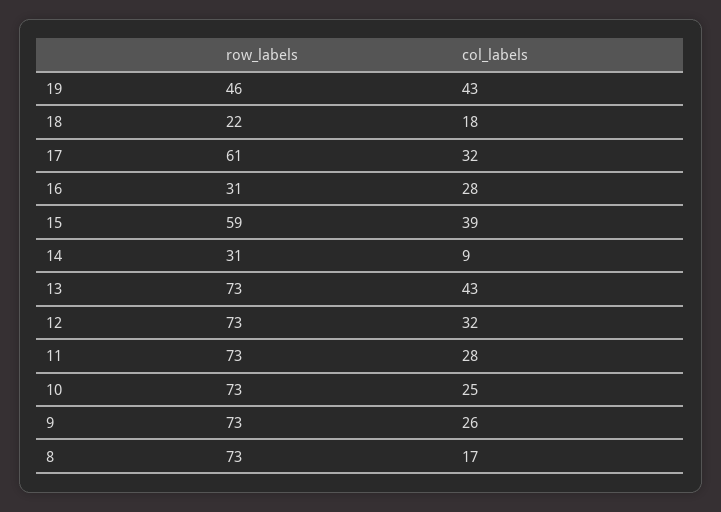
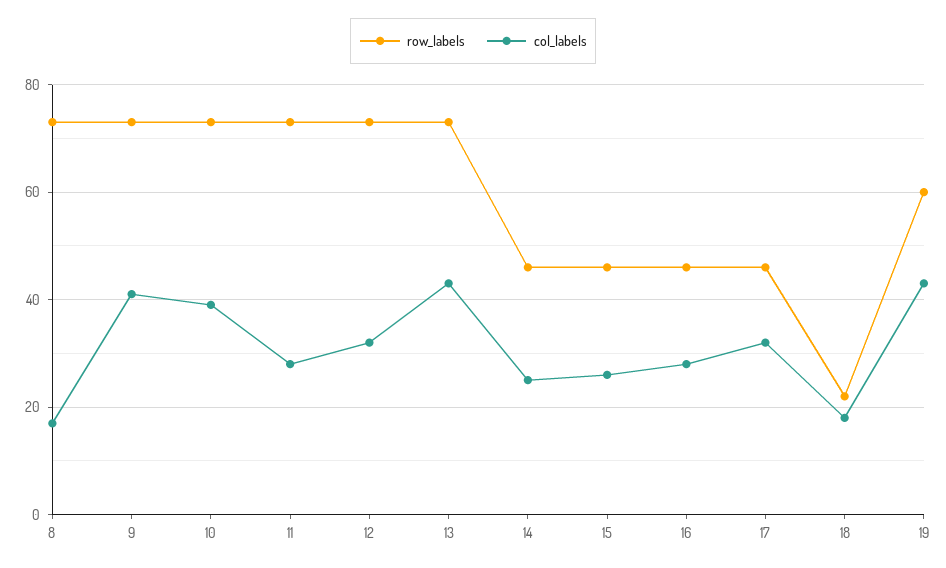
row_labels, 19: 46 -> 60
row_labels, 17: 61 -> 45
row_labels, 16: 31 -> 45
row_labels, 15: 59 -> 45
col_labels, 15: 39 -> 25
row_labels, 14: 31 -> 45
col_labels, 14: 9 -> 25
col_labels, 10: 25 -> 40
col_labels, 9: 26 -> 40

